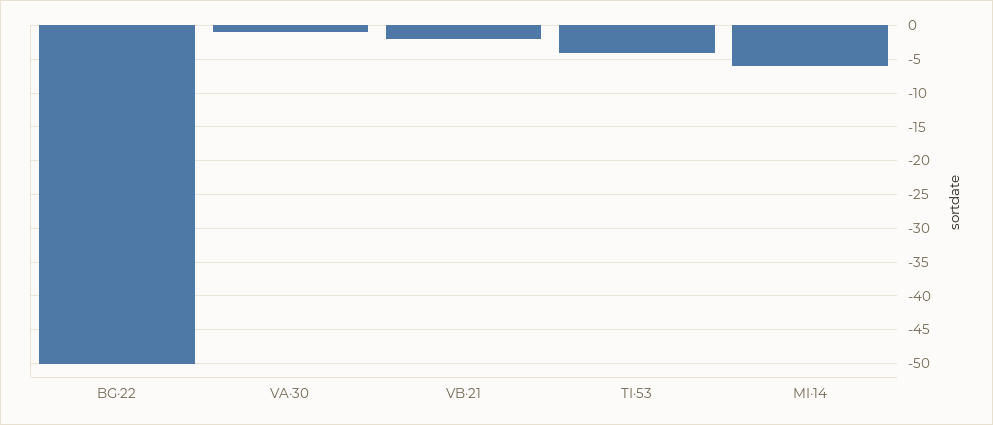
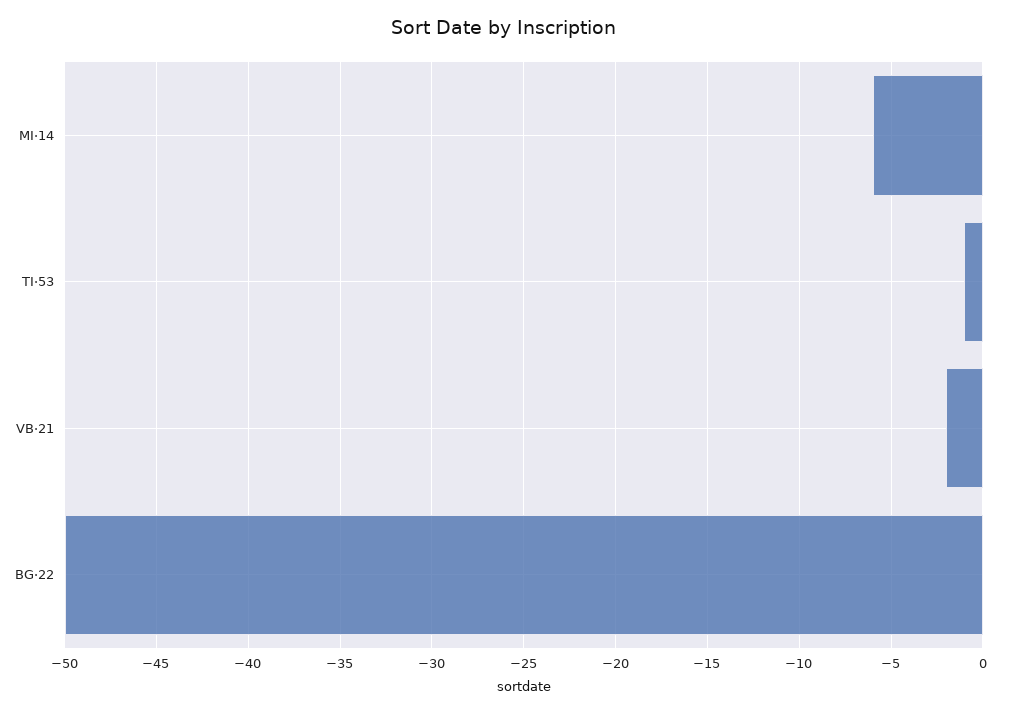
VA·30: -1 -> none
TI·53: -4 -> -1

